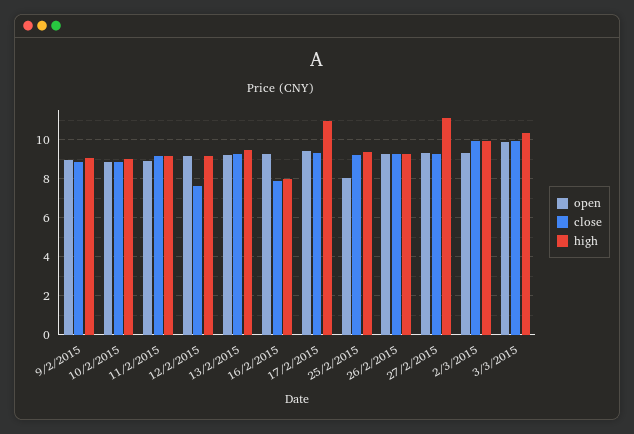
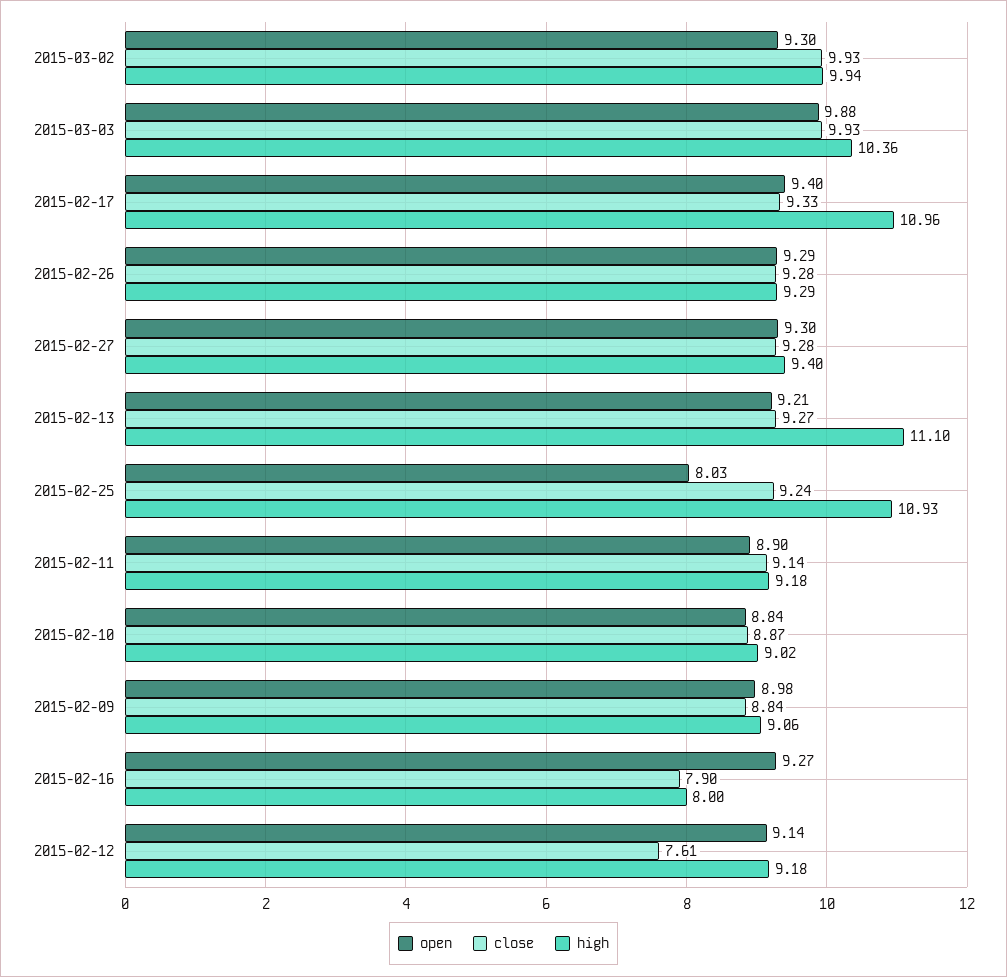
high, 13/2/2015: 9.5 -> 11.1
high, 25/2/2015: 9.5 -> 10.93
high, 27/2/2015: 11 -> 9.4

